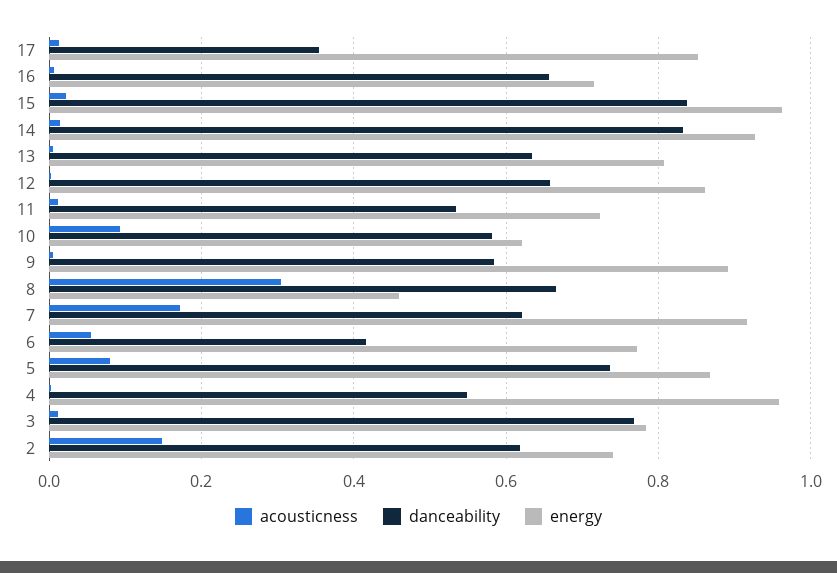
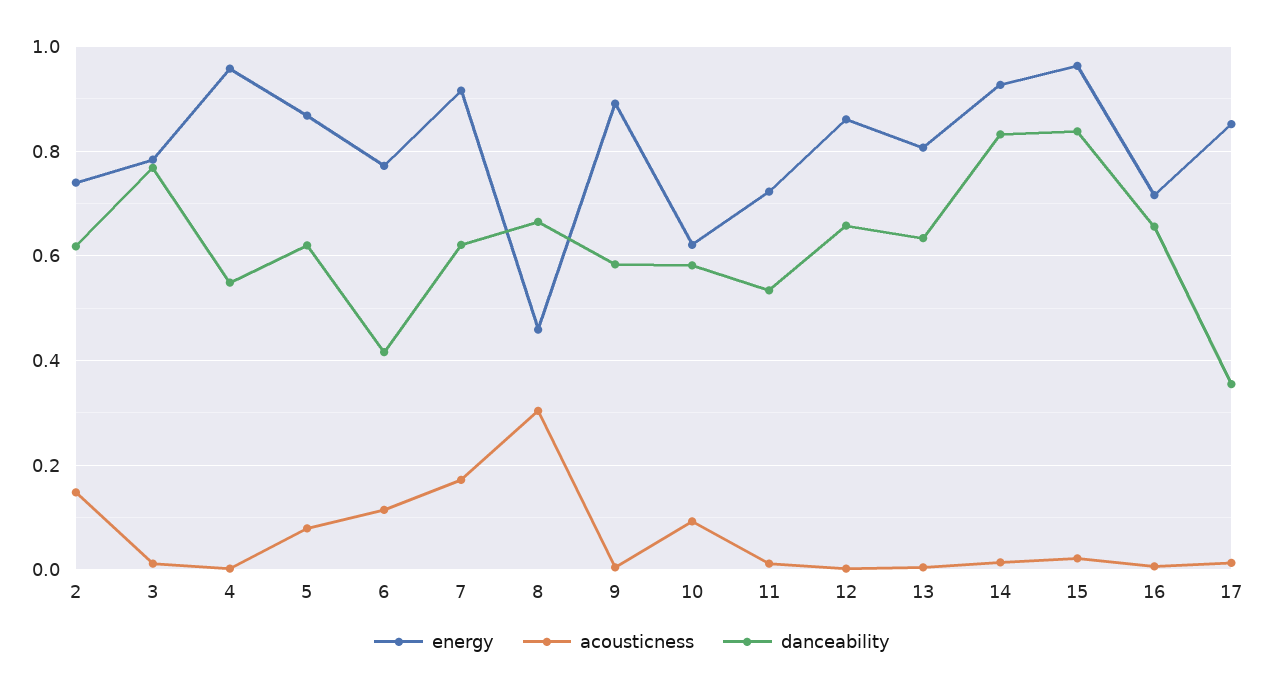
acousticness, 6: 0.06 -> 0.12
danceability, 5: 0.74 -> 0.62

